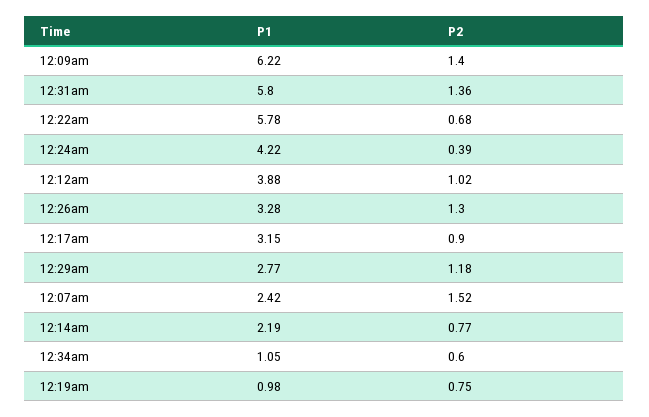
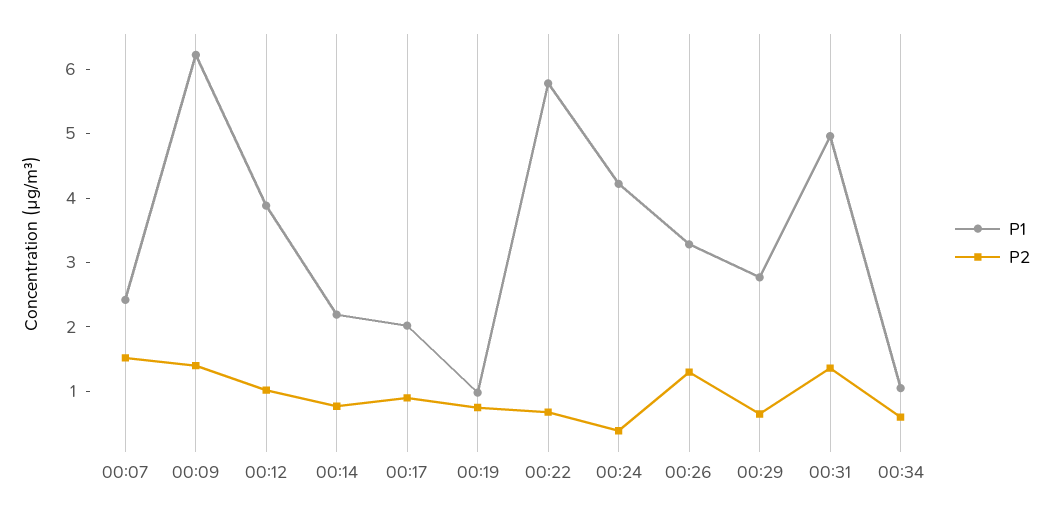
P1, 12:31am: 5.8 -> 5
P1, 12:17am: 3.15 -> 2
P2, 12:29am: 1.18 -> 0.6

